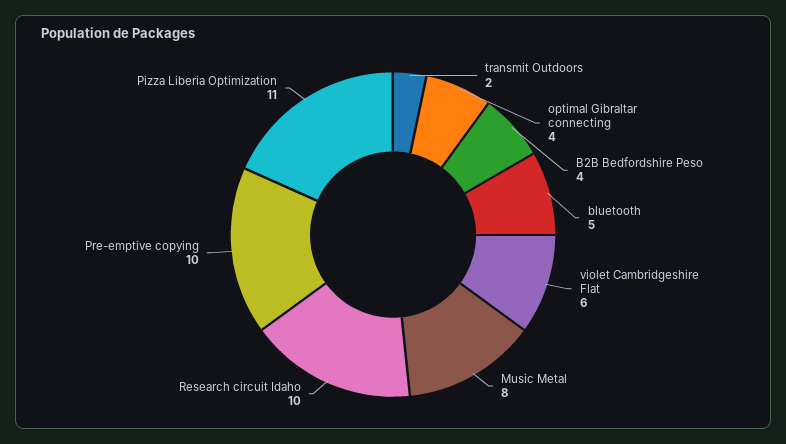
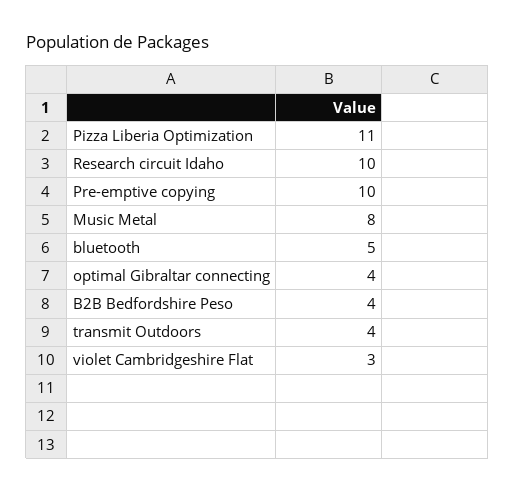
transmit Outdoors: 2 -> 4
violet Cambridgeshire Flat: 6 -> 3

